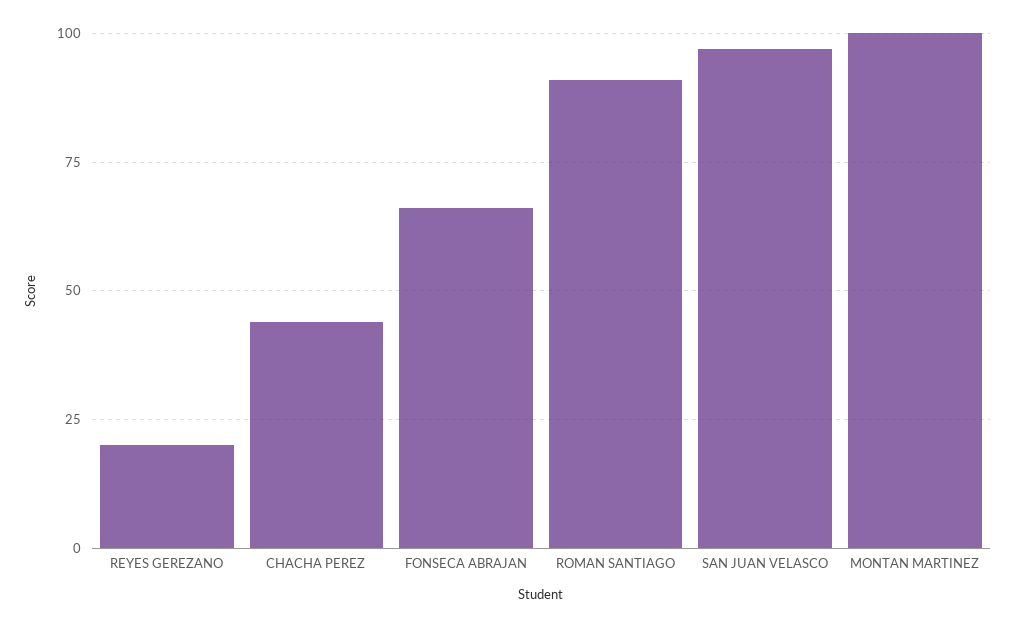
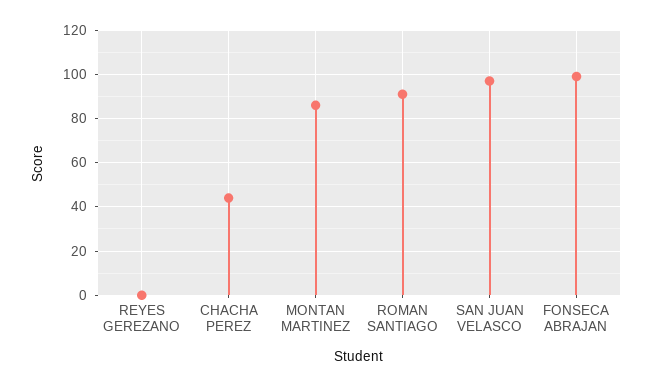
REYES GEREZANO: 20 -> 0
FONSECA ABRAJAN: 65 -> 100
MONTAN MARTINEZ: 100 -> 85

